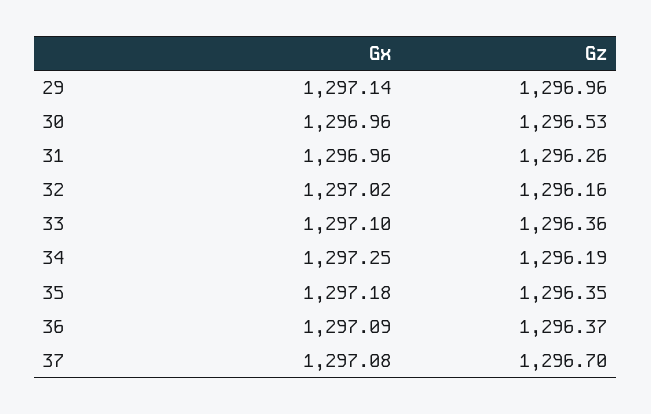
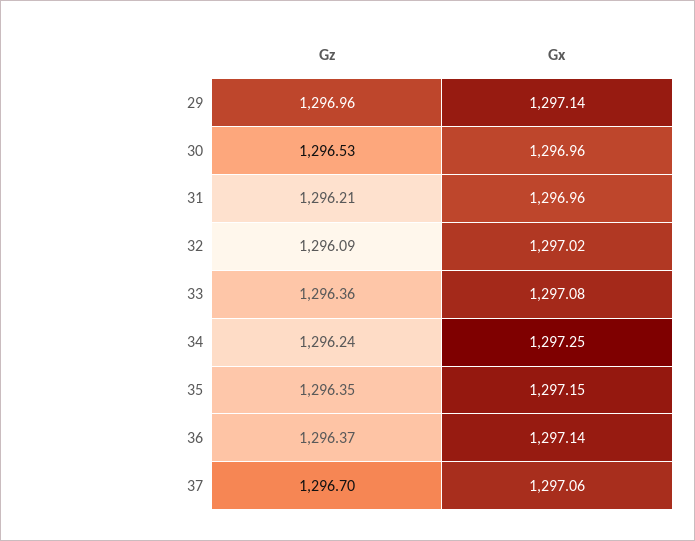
Gz, 31: 1296.26 -> 1296.21
Gz, 32: 1296.16 -> 1296.09
Gx, 33: 1297.1 -> 1297.08
Gz, 34: 1296.19 -> 1296.24
Gx, 35: 1297.18 -> 1297.15
Gx, 36: 1297.09 -> 1297.14
Gx, 37: 1297.08 -> 1297.06

